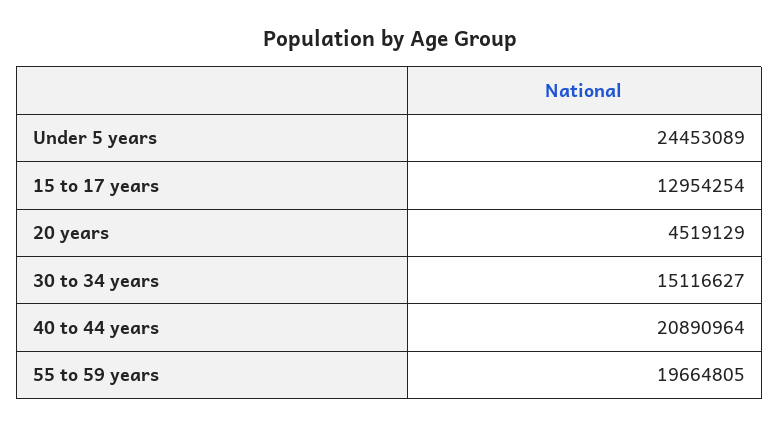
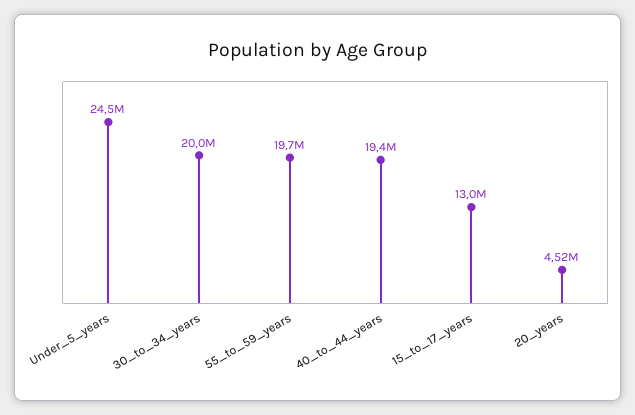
30 to 34 years: 15116627 -> 20000000
40 to 44 years: 20890964 -> 19400000

